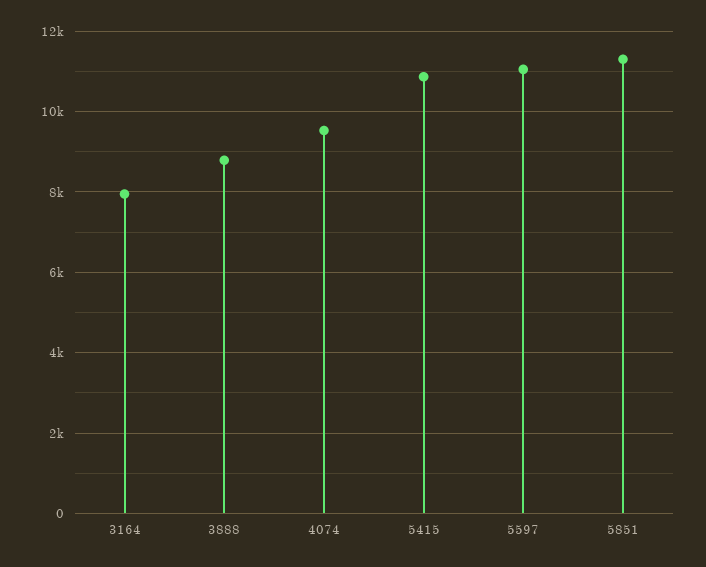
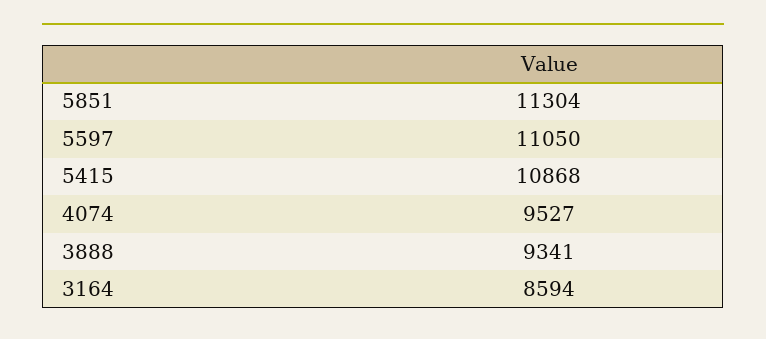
3164: 8000 -> 8594
3888: 8800 -> 9341

